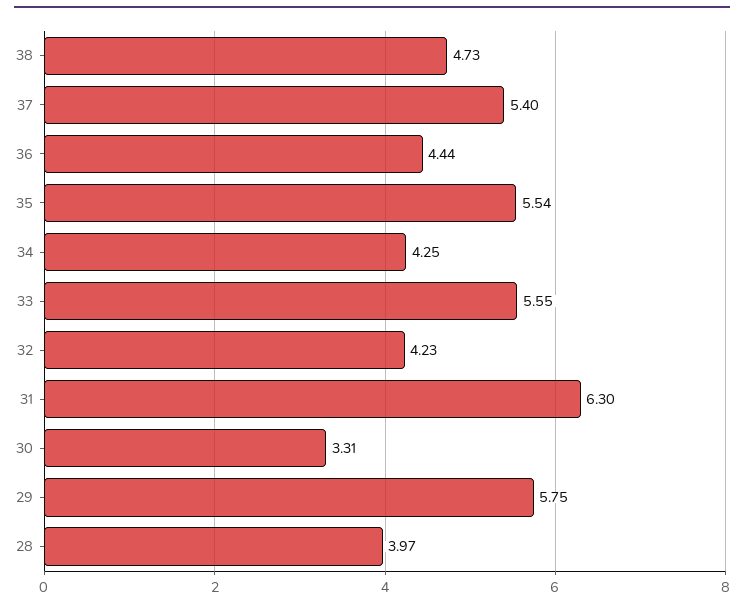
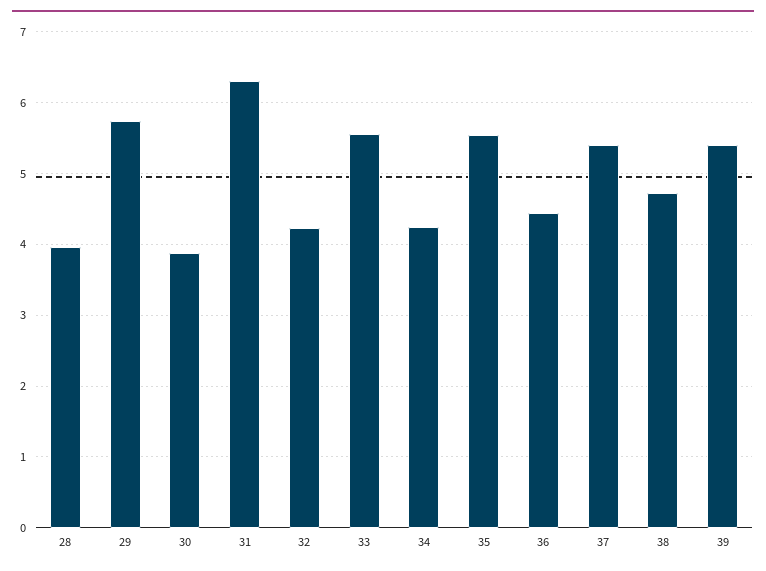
30: 3.31 -> 3.9
39: none -> 5.4

